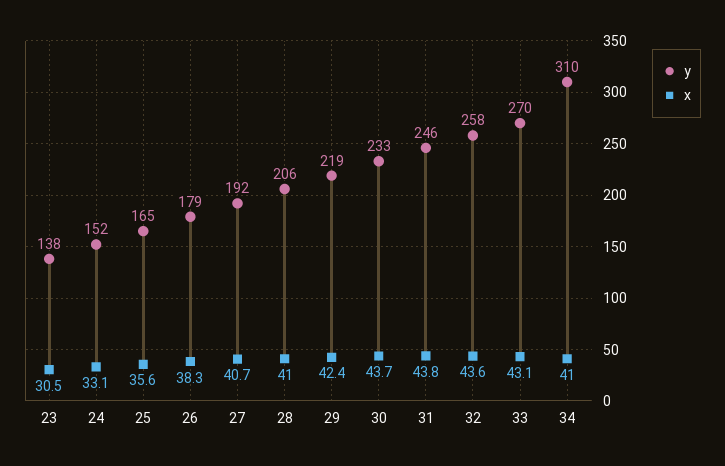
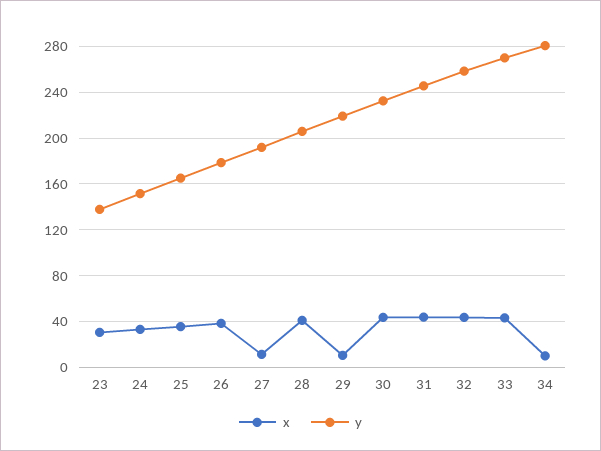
x, 27: 40.7 -> 10
x, 29: 42.4 -> 10
y, 34: 310 -> 280
x, 34: 41 -> 10

